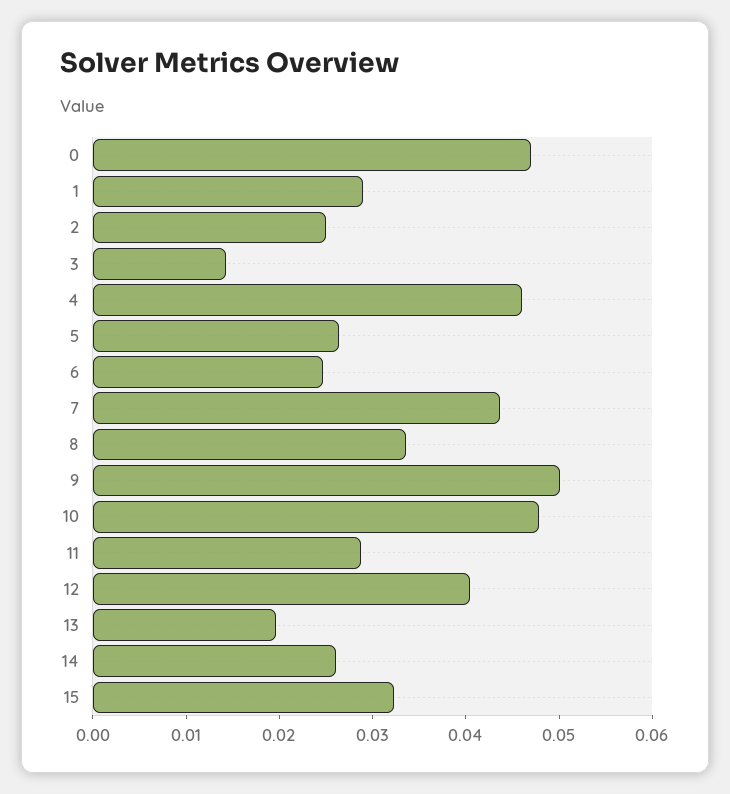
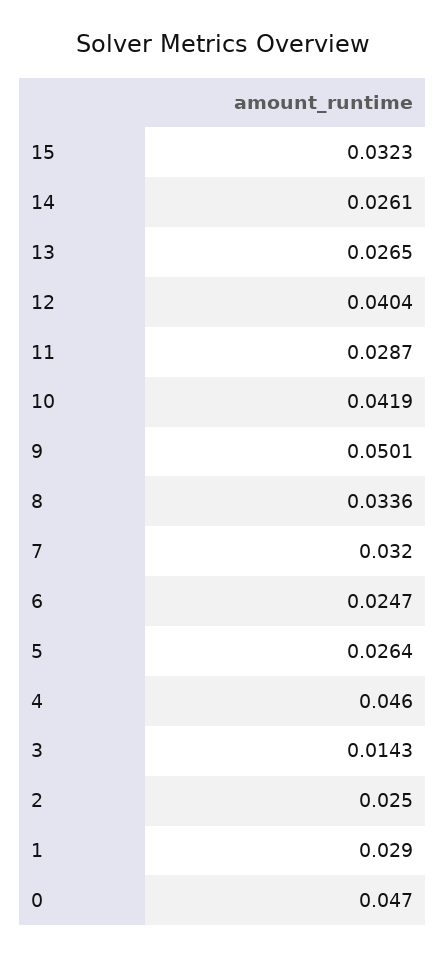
7: 0.044 -> 0.032
10: 0.048 -> 0.0419
13: 0.02 -> 0.0265

